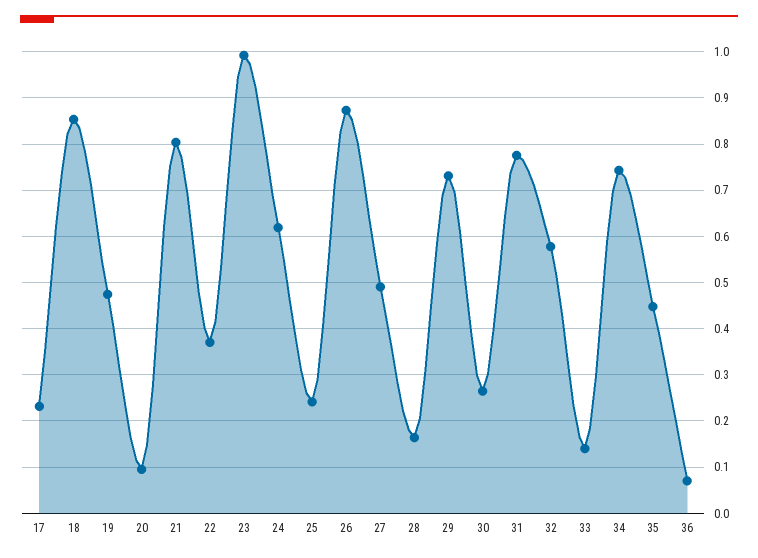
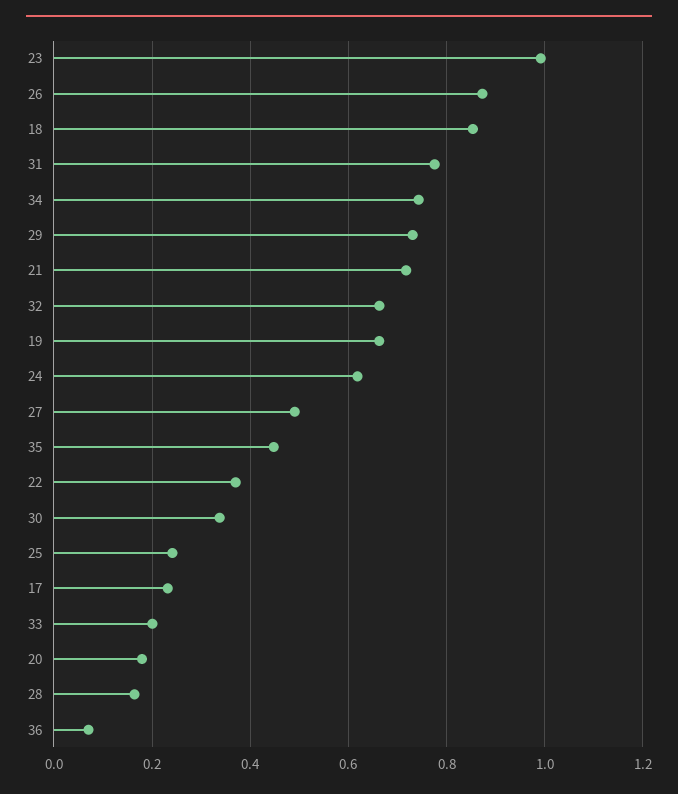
19: 0.48 -> 0.66
20: 0.1 -> 0.18
21: 0.8 -> 0.72
30: 0.26 -> 0.34
32: 0.58 -> 0.66
33: 0.14 -> 0.2

